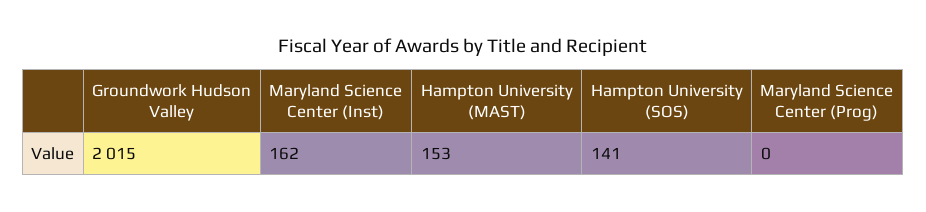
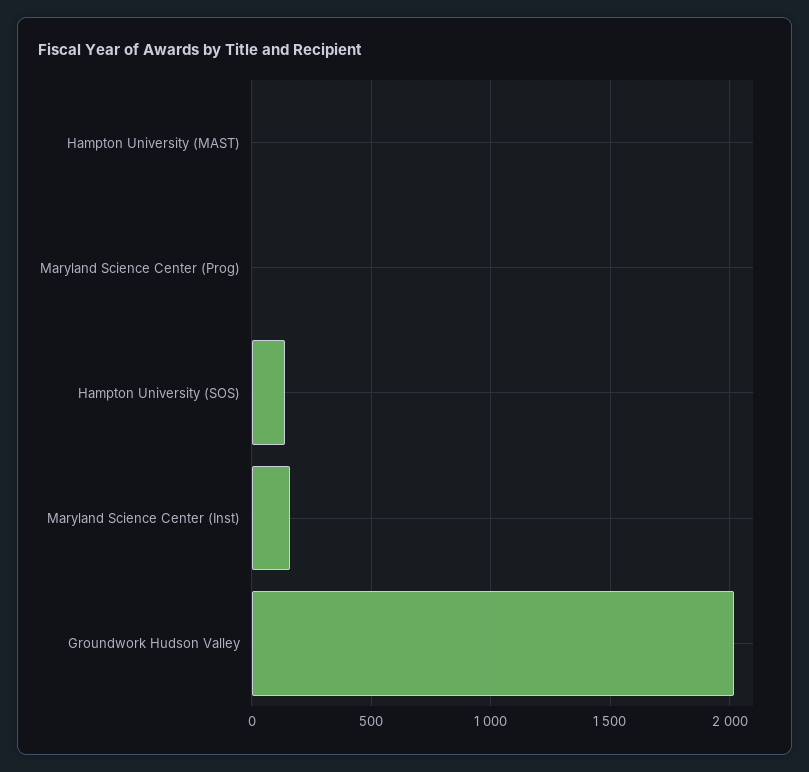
Hampton University (MAST): 153 -> 0

